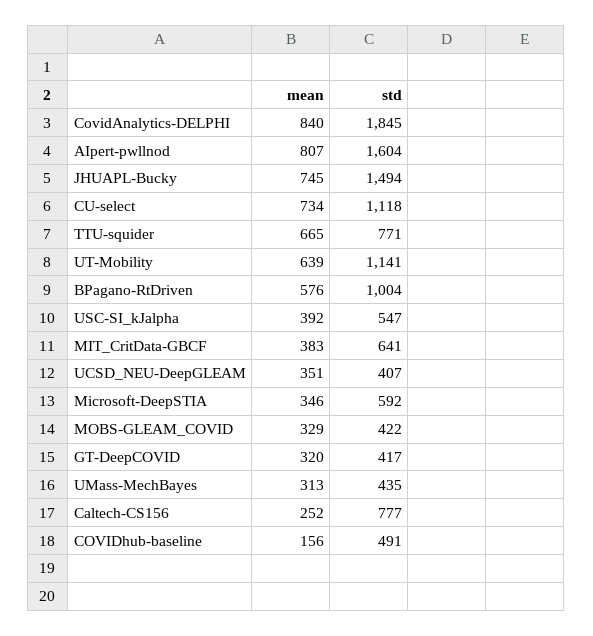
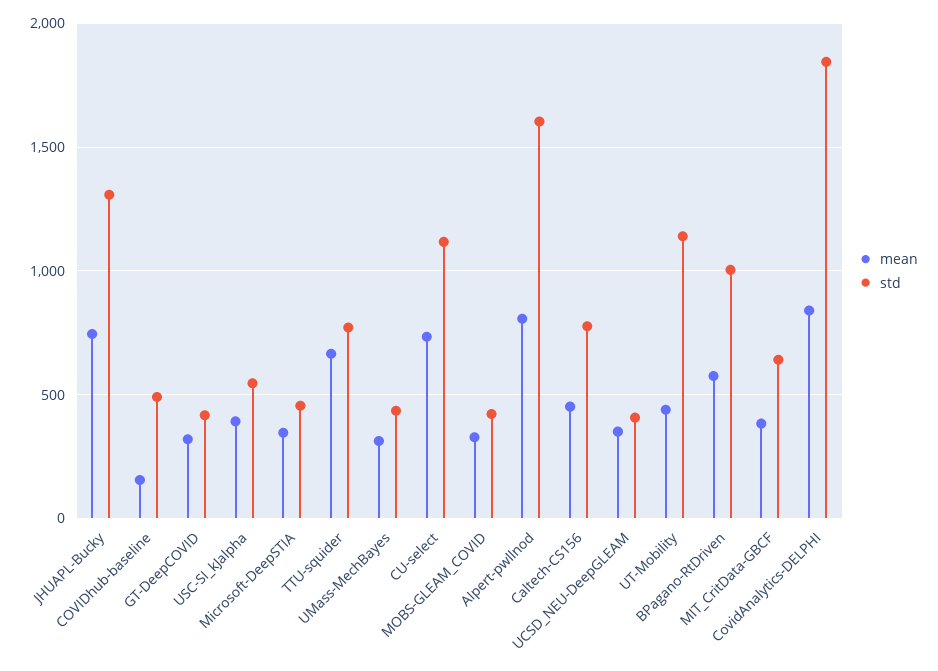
std, JHUAPL-Bucky: 1494 -> 1300
mean, UT-Mobility: 639 -> 450
std, Microsoft-DeepSTIA: 592 -> 450
mean, Caltech-CS156: 252 -> 450

